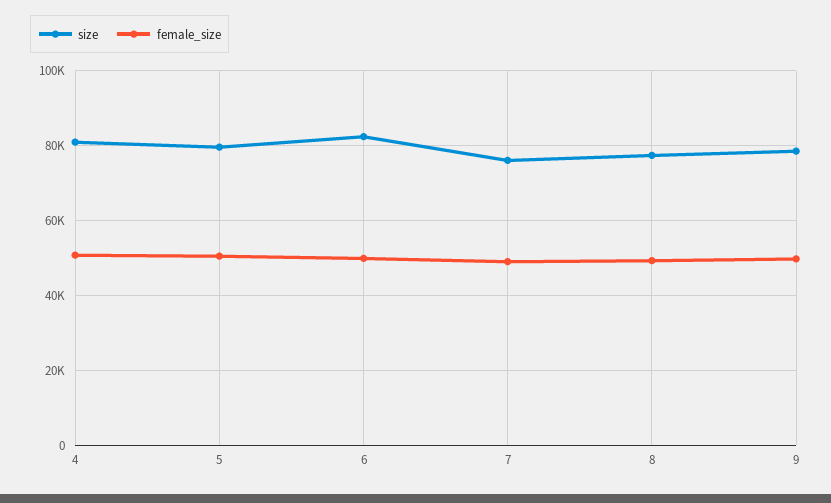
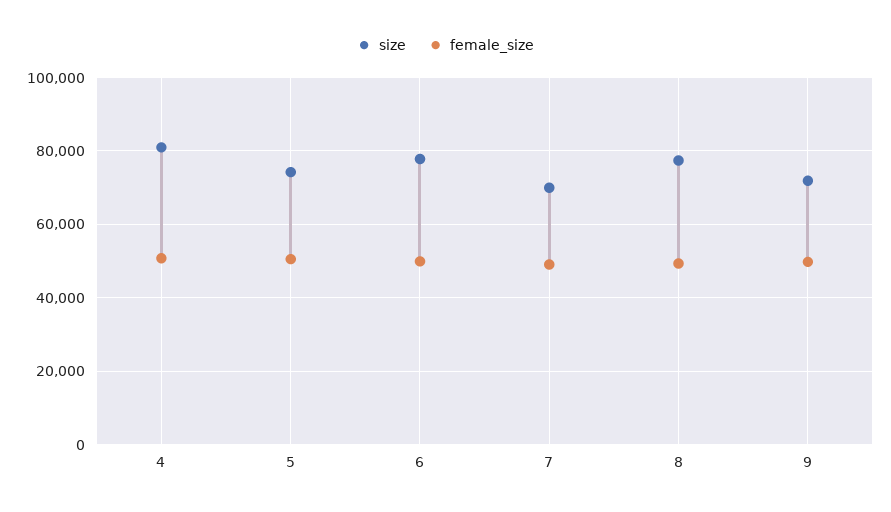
size, 5: 80000 -> 74000
size, 6: 82000 -> 78000
size, 7: 76000 -> 70000
size, 9: 78000 -> 72000

